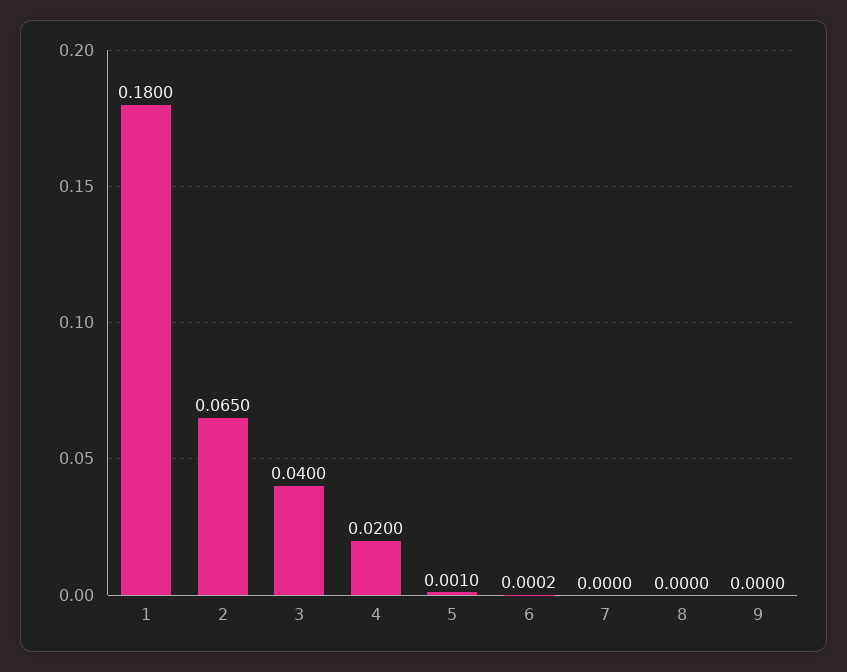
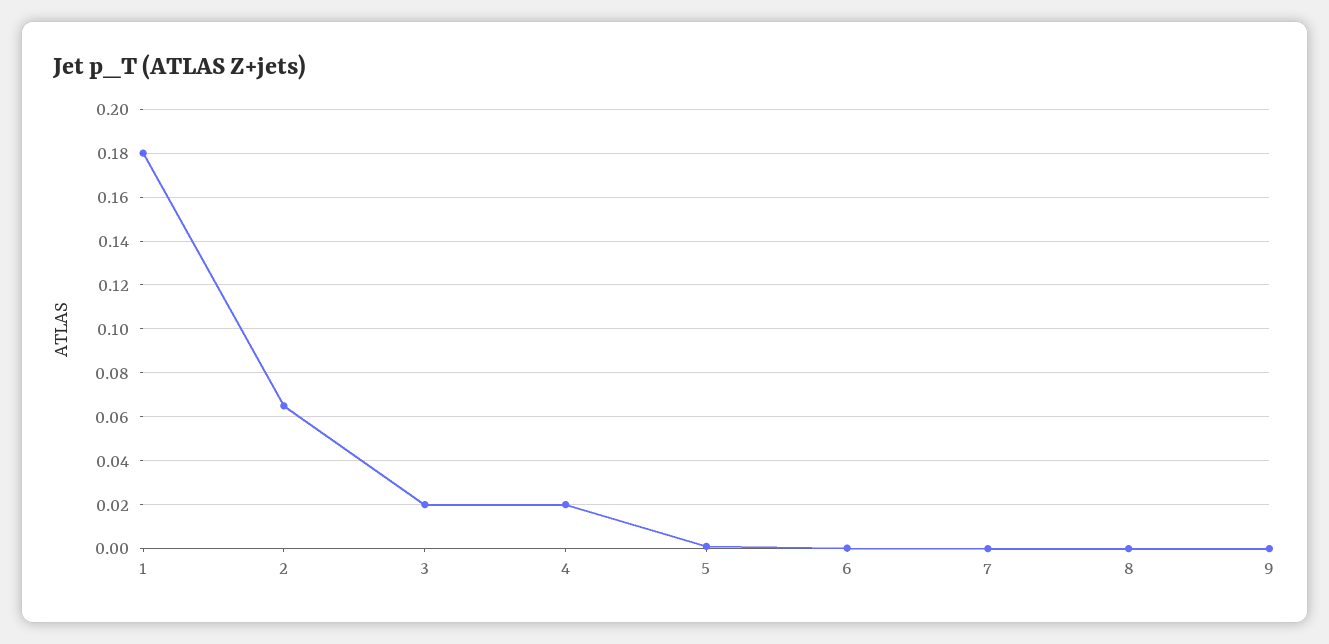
3: 0.04 -> 0.02

